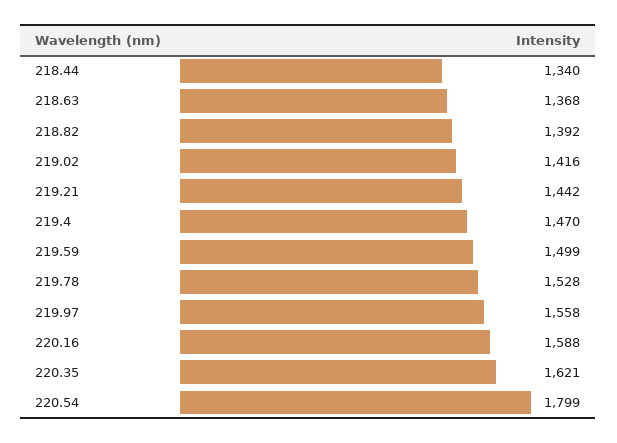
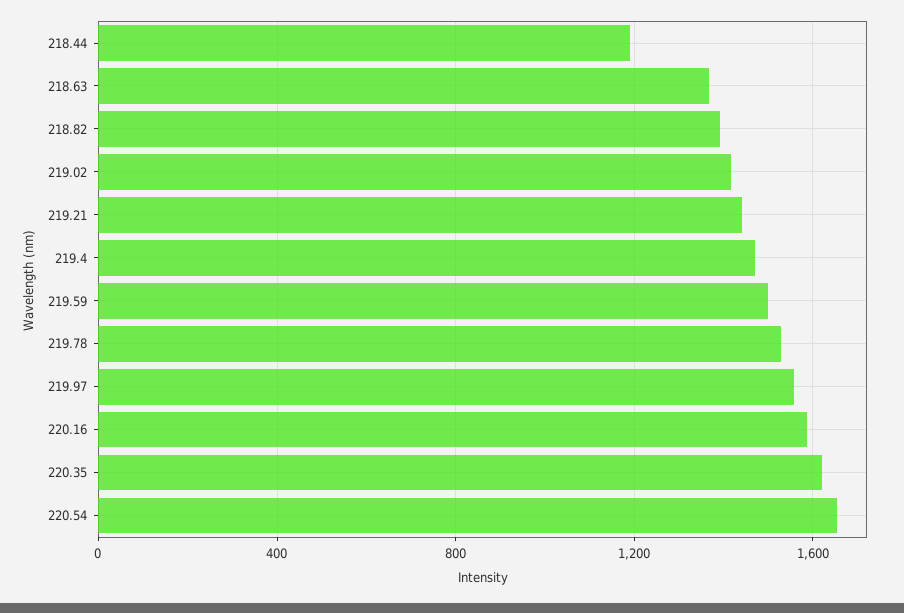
218.44: 1340 -> 1200
220.54: 1799 -> 1650

